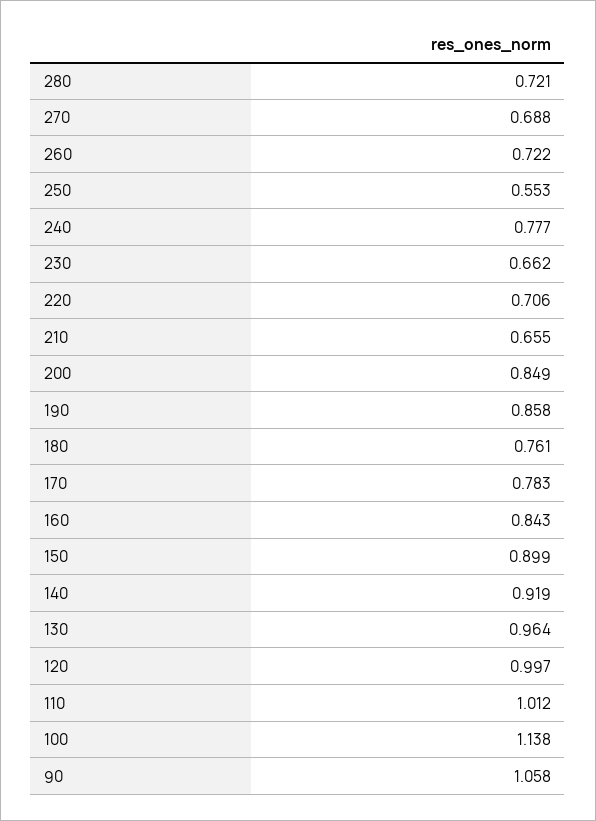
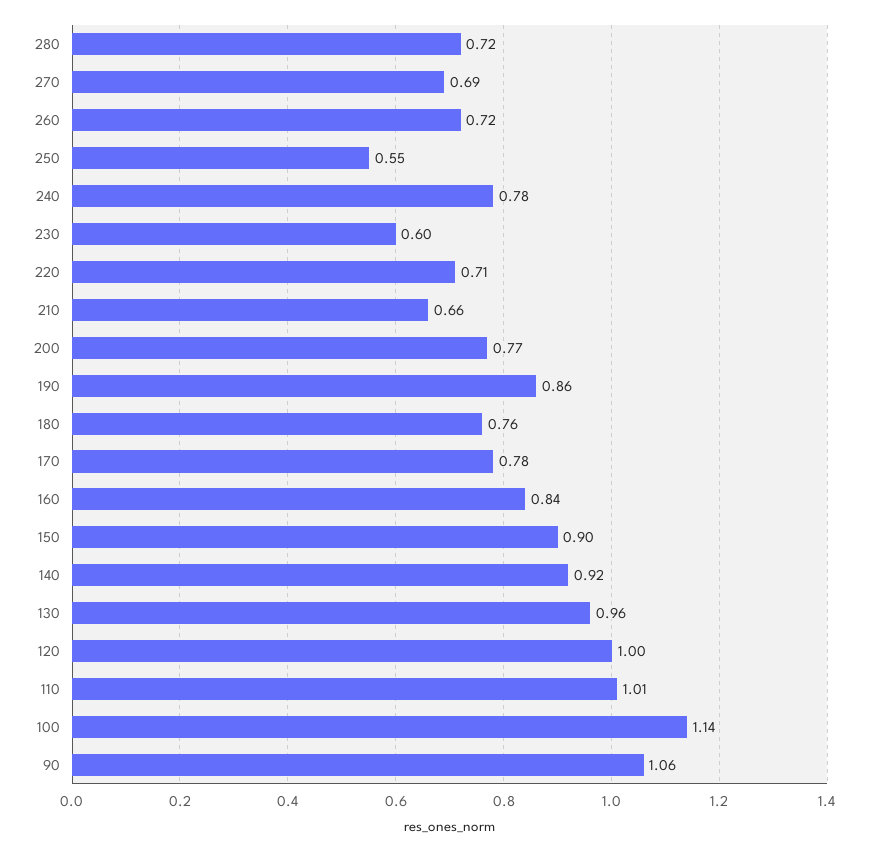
230: 0.662 -> 0.6
200: 0.849 -> 0.77

